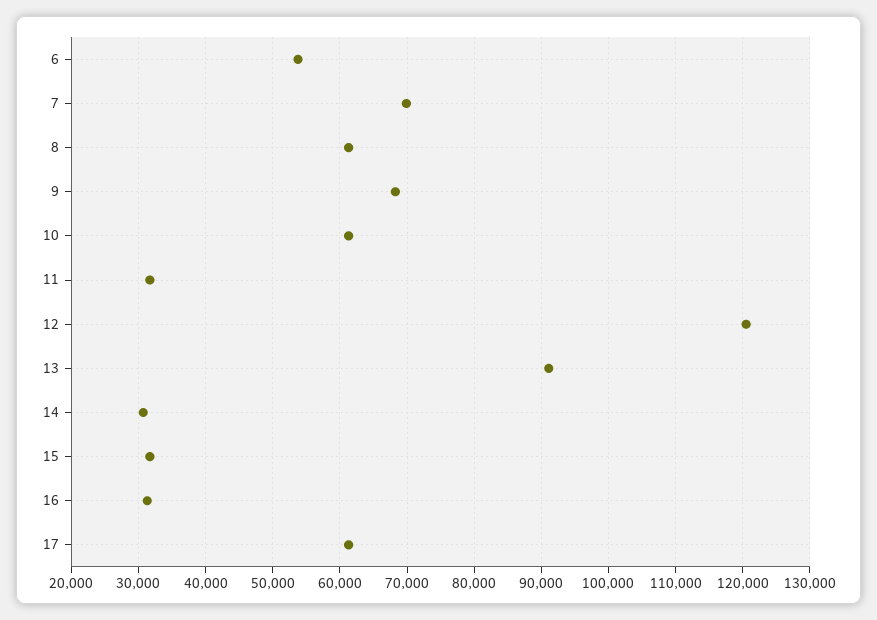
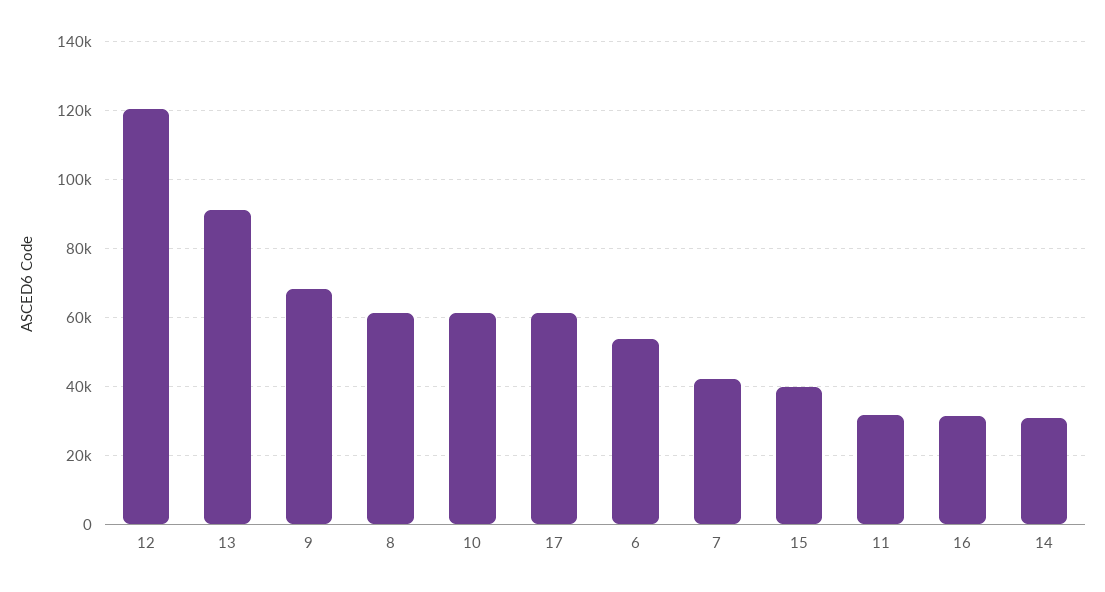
7: 70000 -> 42000
15: 32000 -> 40000

